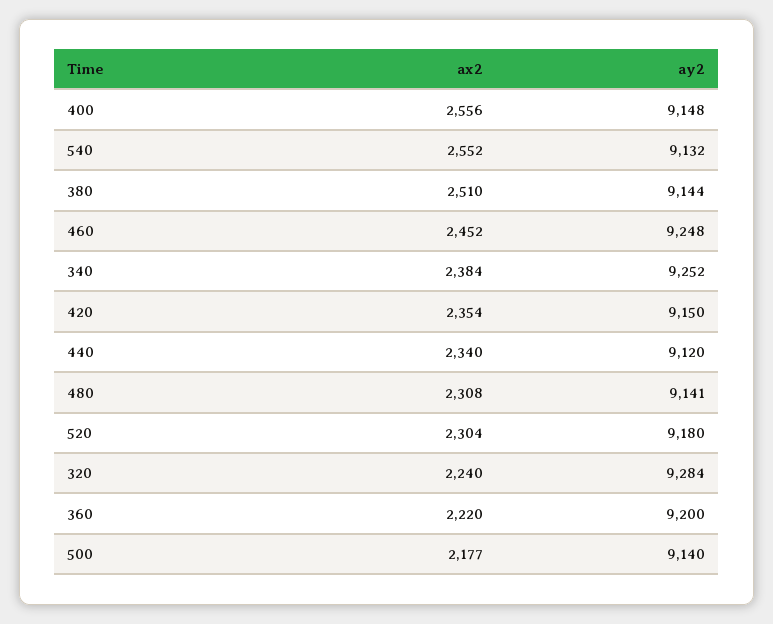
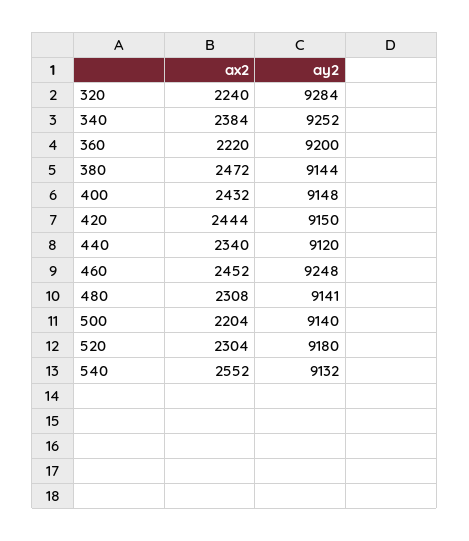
ax2, 400: 2556 -> 2432
ax2, 380: 2510 -> 2472
ax2, 420: 2354 -> 2444
ax2, 500: 2177 -> 2204

